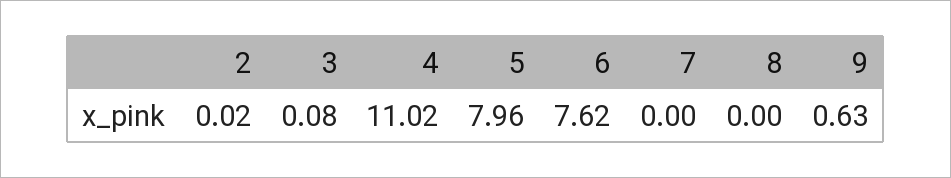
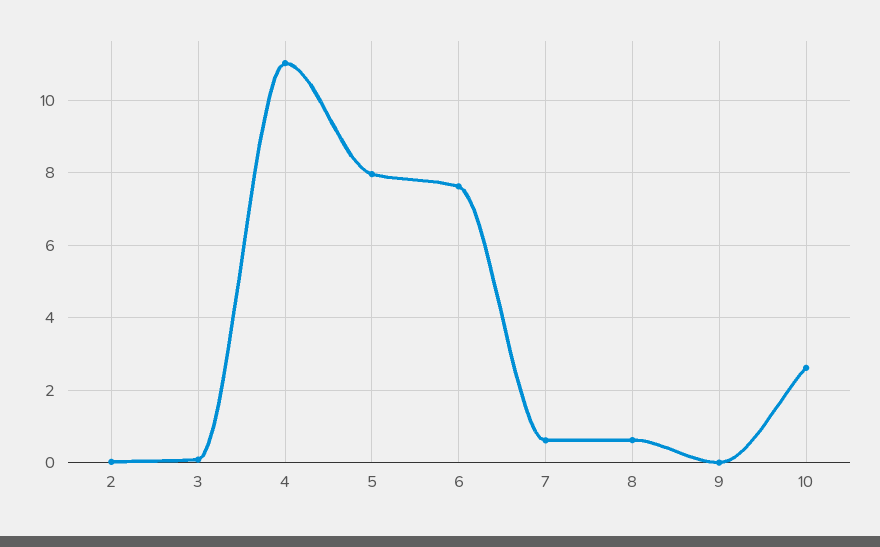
7: 0 -> 0.6
8: 0 -> 0.6
9: 0.63 -> 0
10: none -> 2.6

